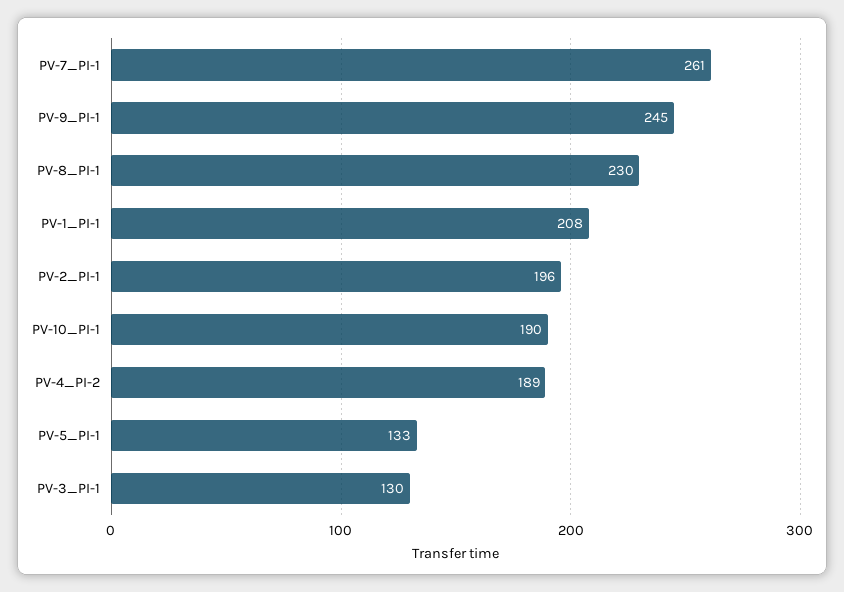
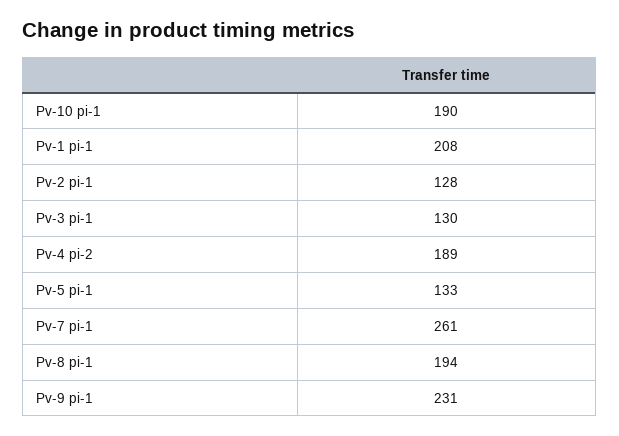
PV-9_PI-1: 245 -> 231
PV-8_PI-1: 230 -> 194
PV-2_PI-1: 196 -> 128

